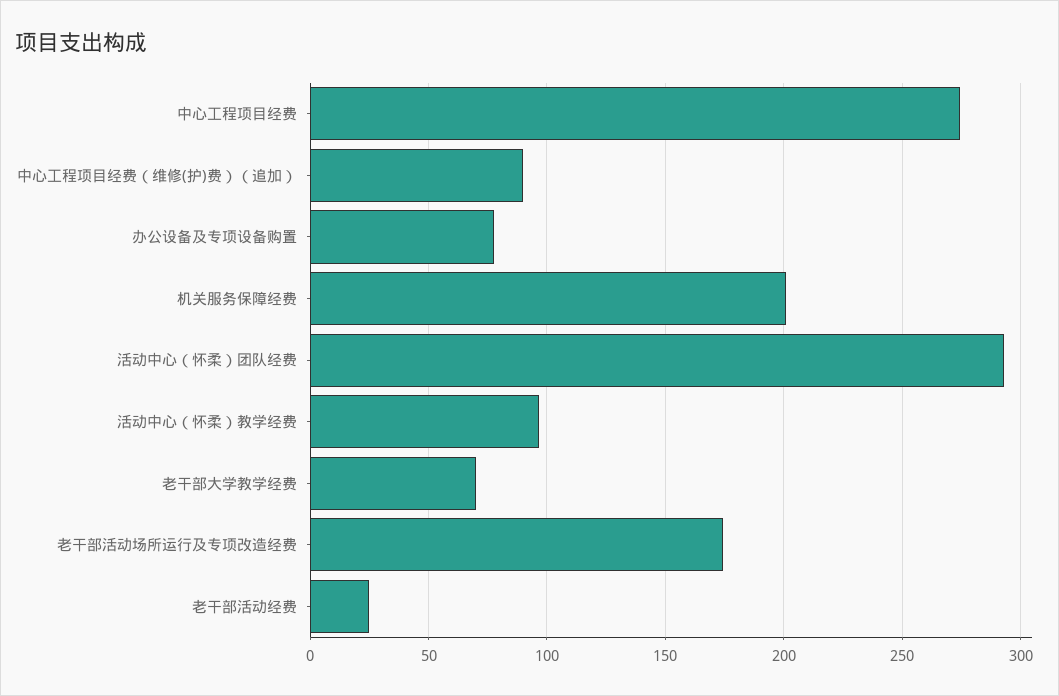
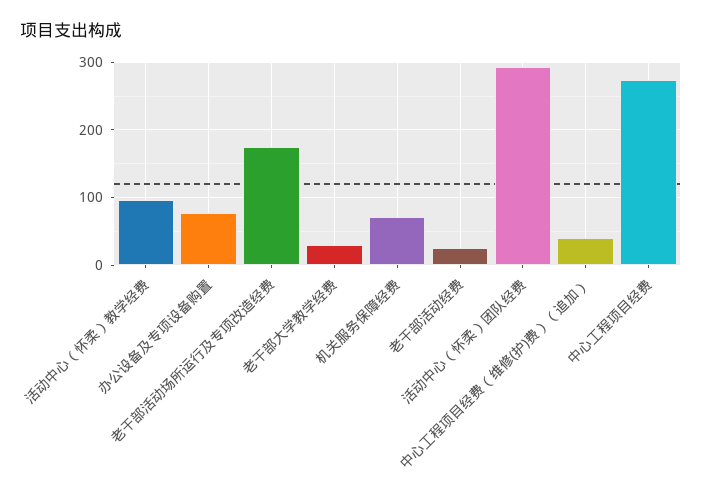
中心工程项目经费（维修(护)费）（追加）: 90 -> 40
机关服务保障经费: 200 -> 70
老干部大学教学经费: 70 -> 30

